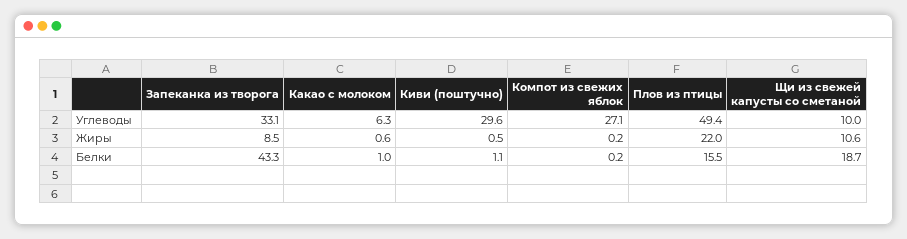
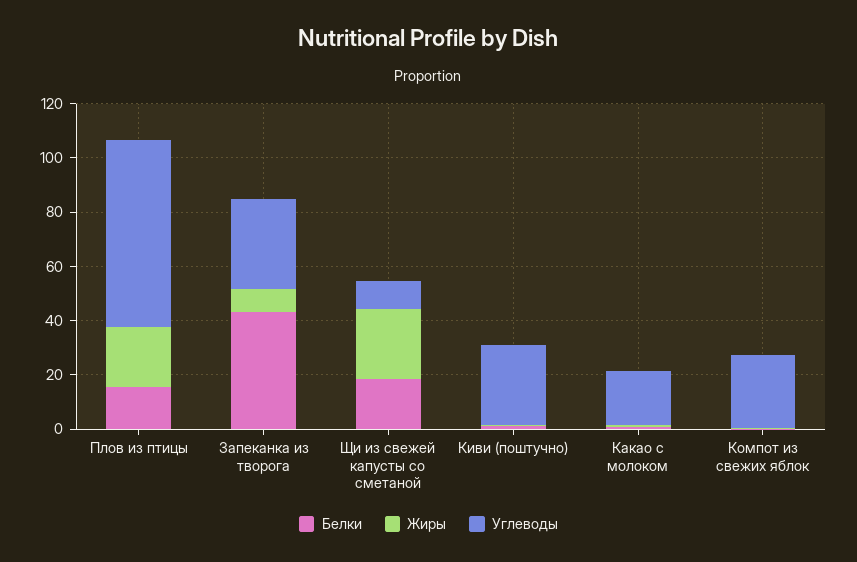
Углеводы, Какао с молоком: 6.3 -> 20
Углеводы, Плов из птицы: 49.4 -> 70
Жиры, Щи из свежей капусты со сметаной: 10.6 -> 25

